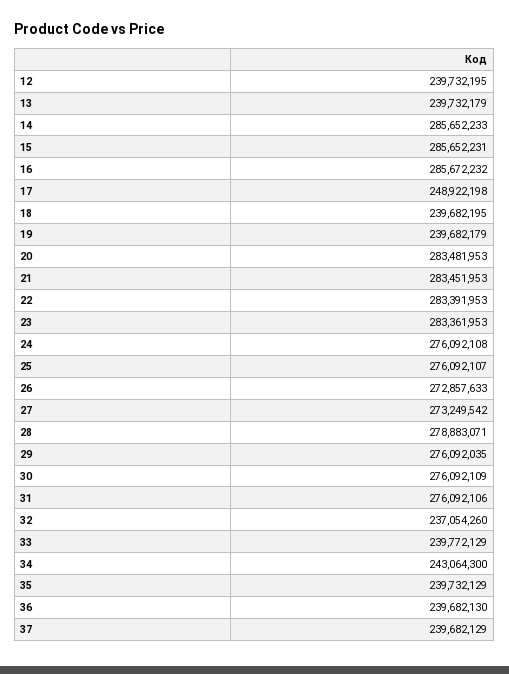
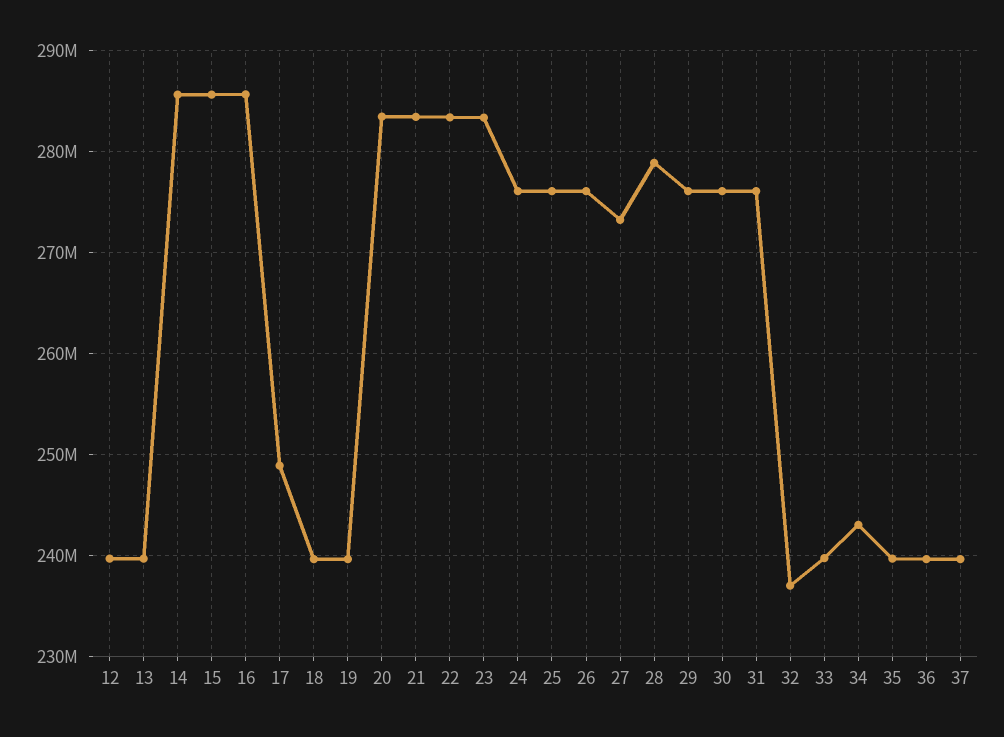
26: 272857633 -> 276000000

